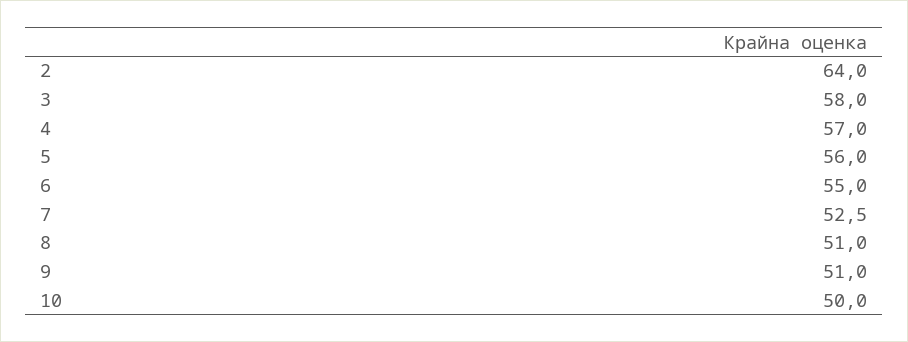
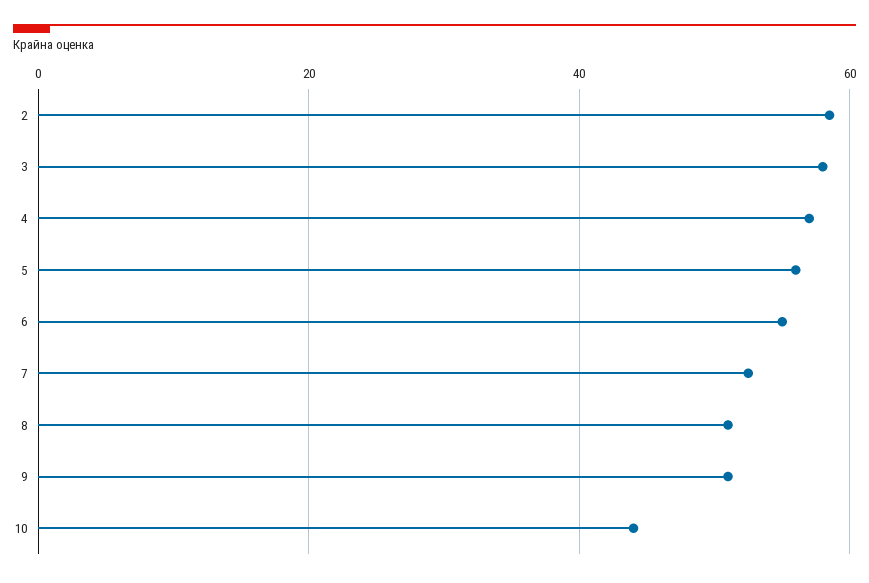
2: 64 -> 58
10: 50 -> 44

